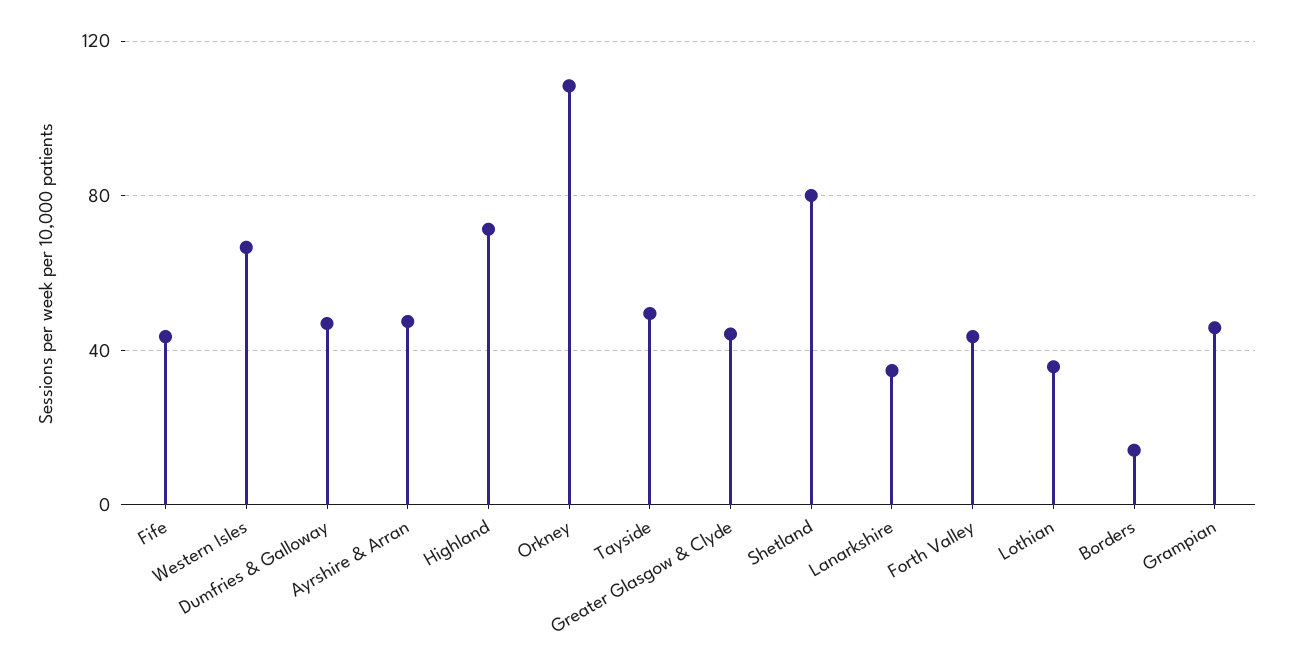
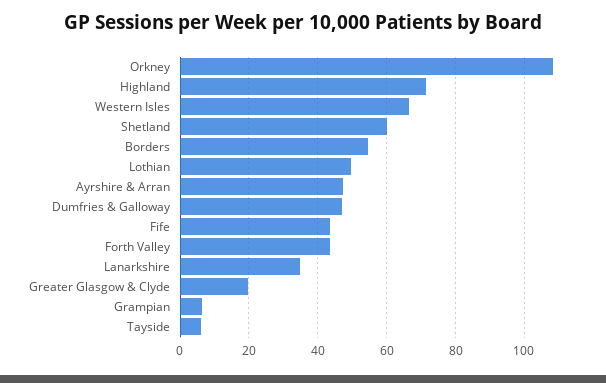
Tayside: 50 -> 6
Greater Glasgow & Clyde: 45 -> 20
Shetland: 80 -> 60
Lothian: 35 -> 50
Borders: 15 -> 54
Grampian: 45 -> 6

